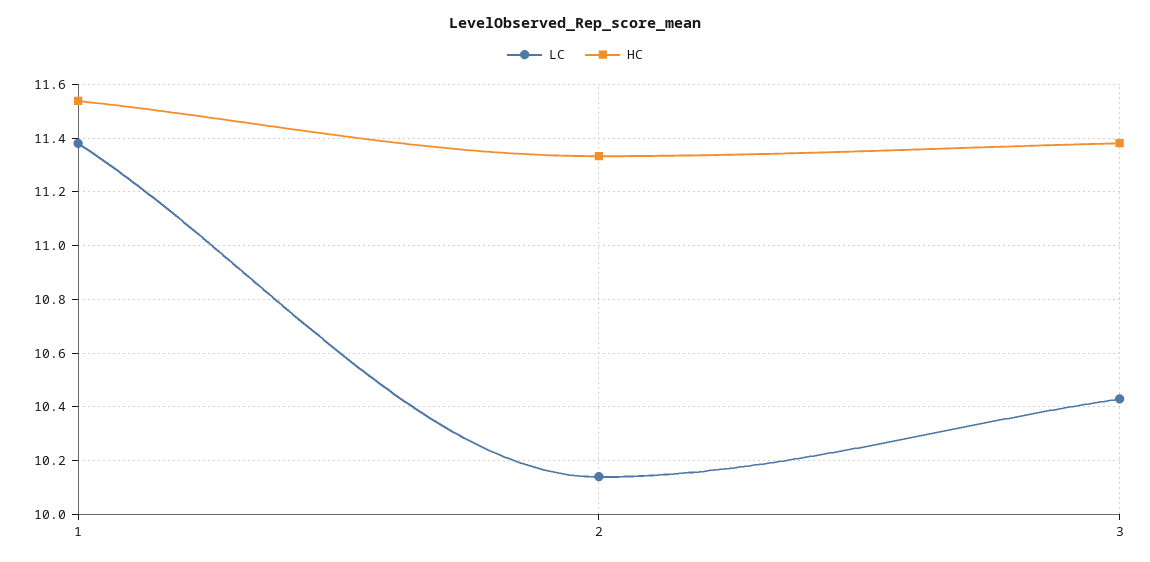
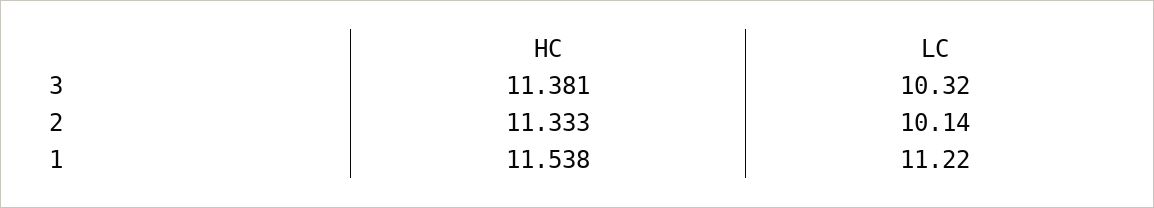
LC, 1: 11.375 -> 11.22
LC, 3: 10.425 -> 10.32

